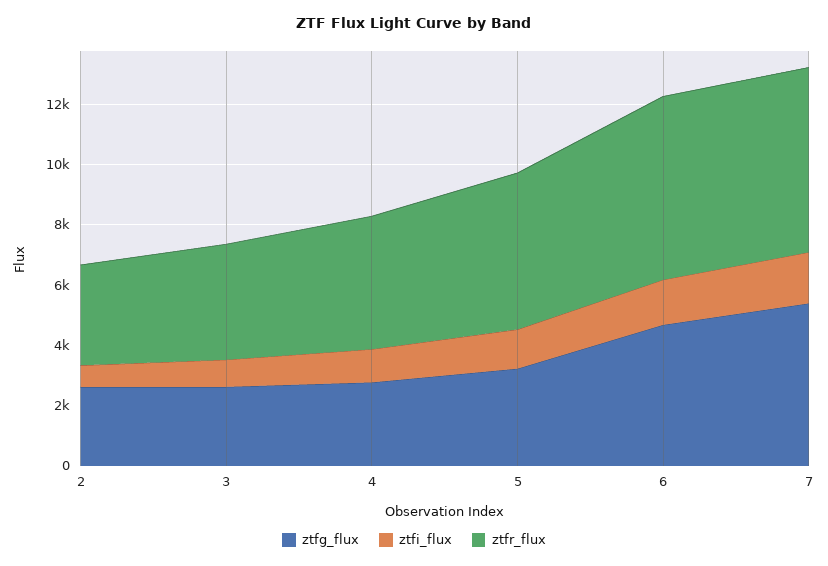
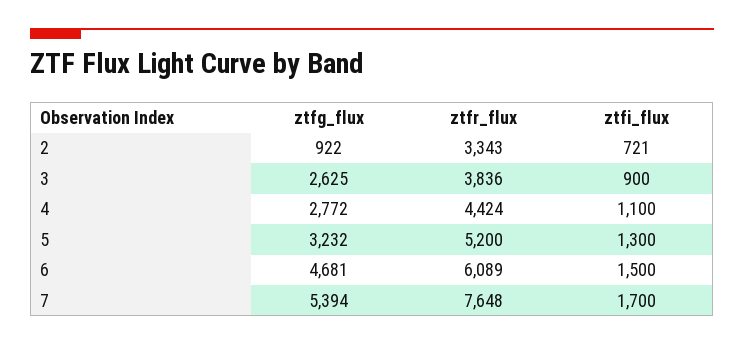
ztfg_flux, 2: 2500 -> 922
ztfr_flux, 7: 6000 -> 7648

